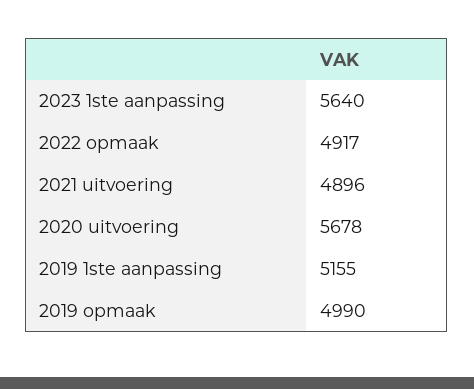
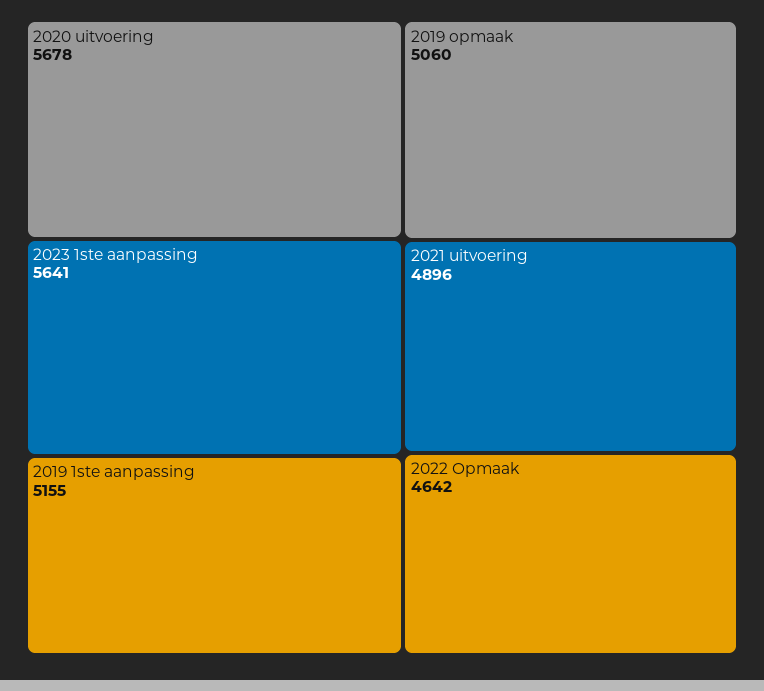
2023 1ste aanpassing: 5640 -> 5641
2022 opmaak: 4917 -> 4642
2019 opmaak: 4990 -> 5060

